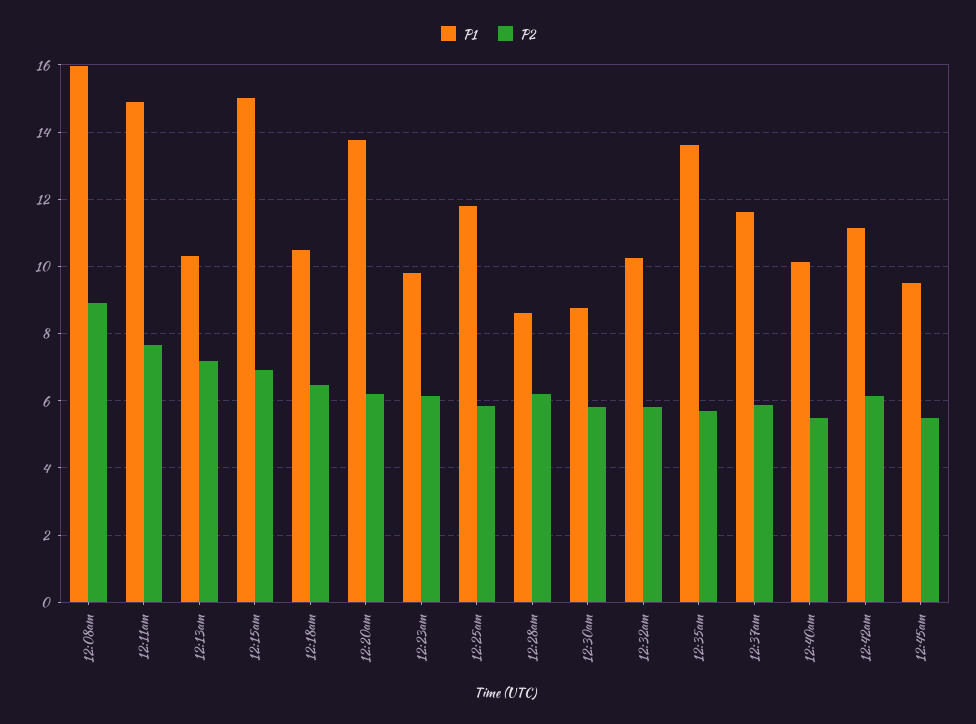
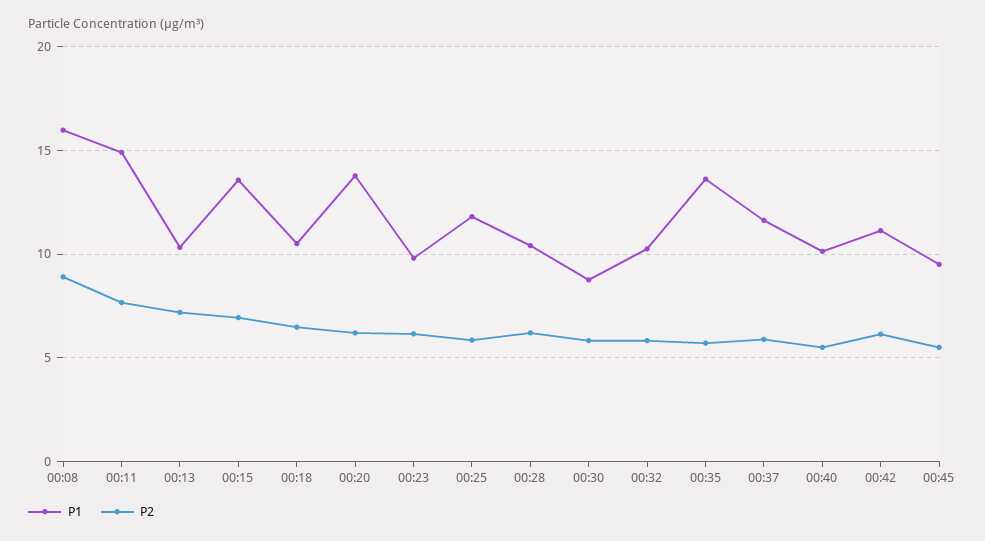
P1, 12:15am: 15 -> 13.5
P1, 12:28am: 8.6 -> 10.5

